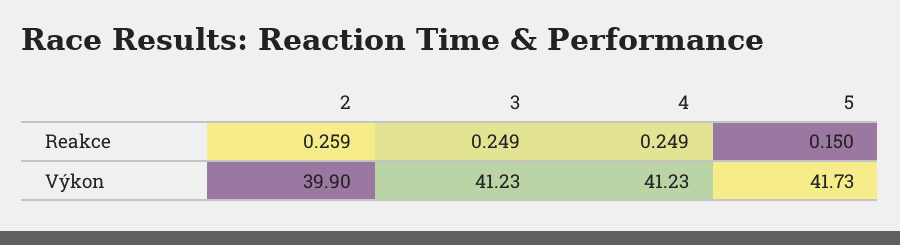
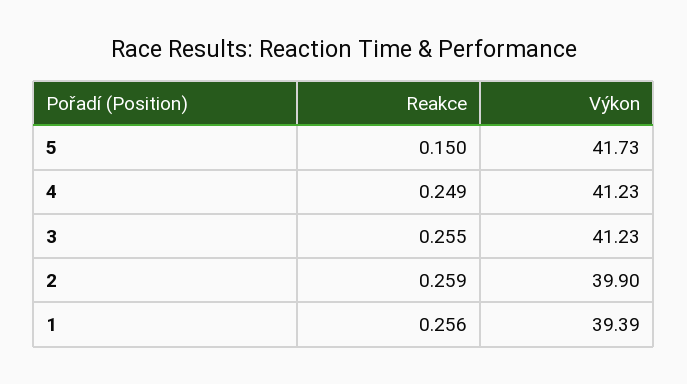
3, Reakce: 0.249 -> 0.255
1, Reakce: none -> 0.256
1, Výkon: none -> 39.39

